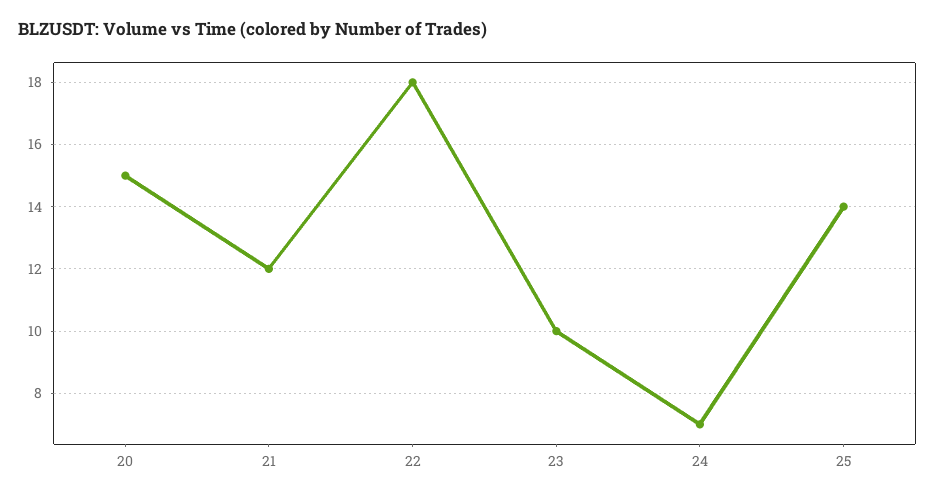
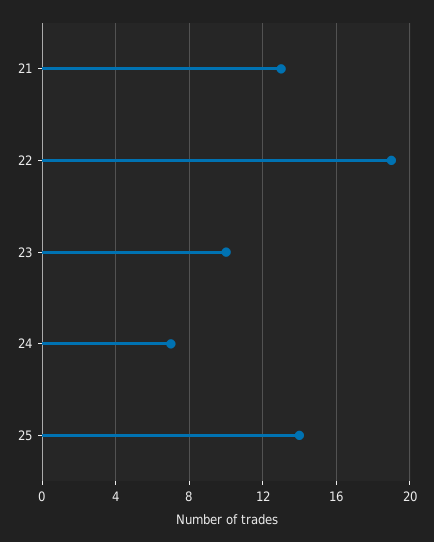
20: 15 -> none
21: 12 -> 13
22: 18 -> 19

